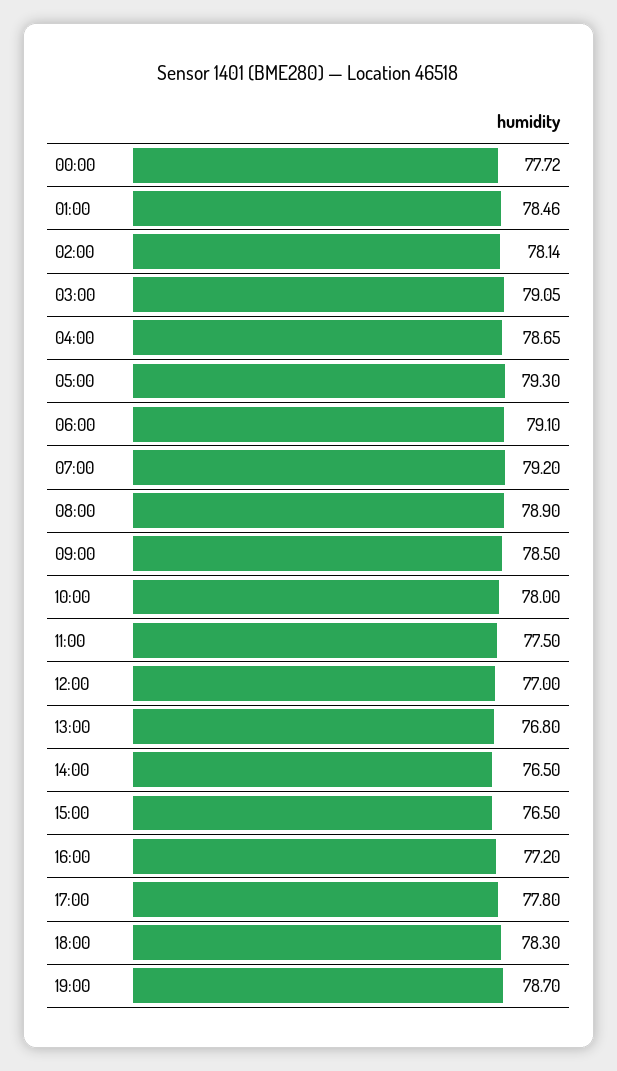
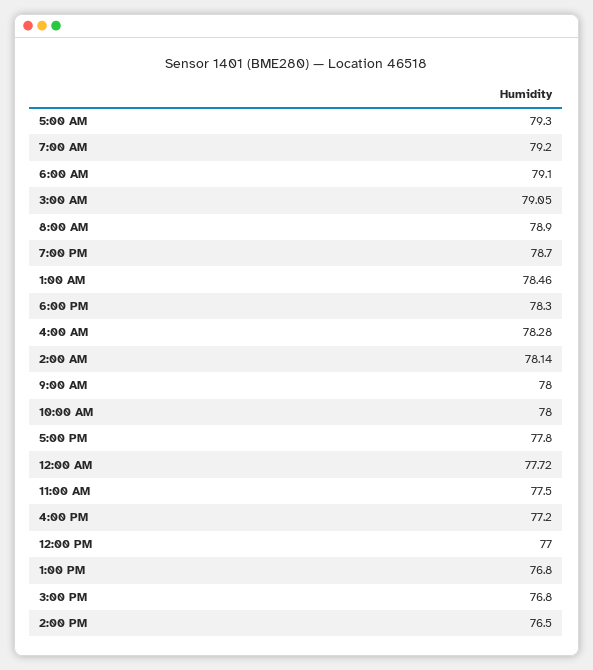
04:00: 78.65 -> 78.28
09:00: 78.5 -> 78
15:00: 76.5 -> 76.8

